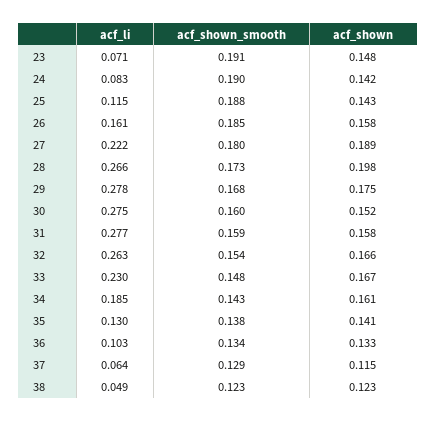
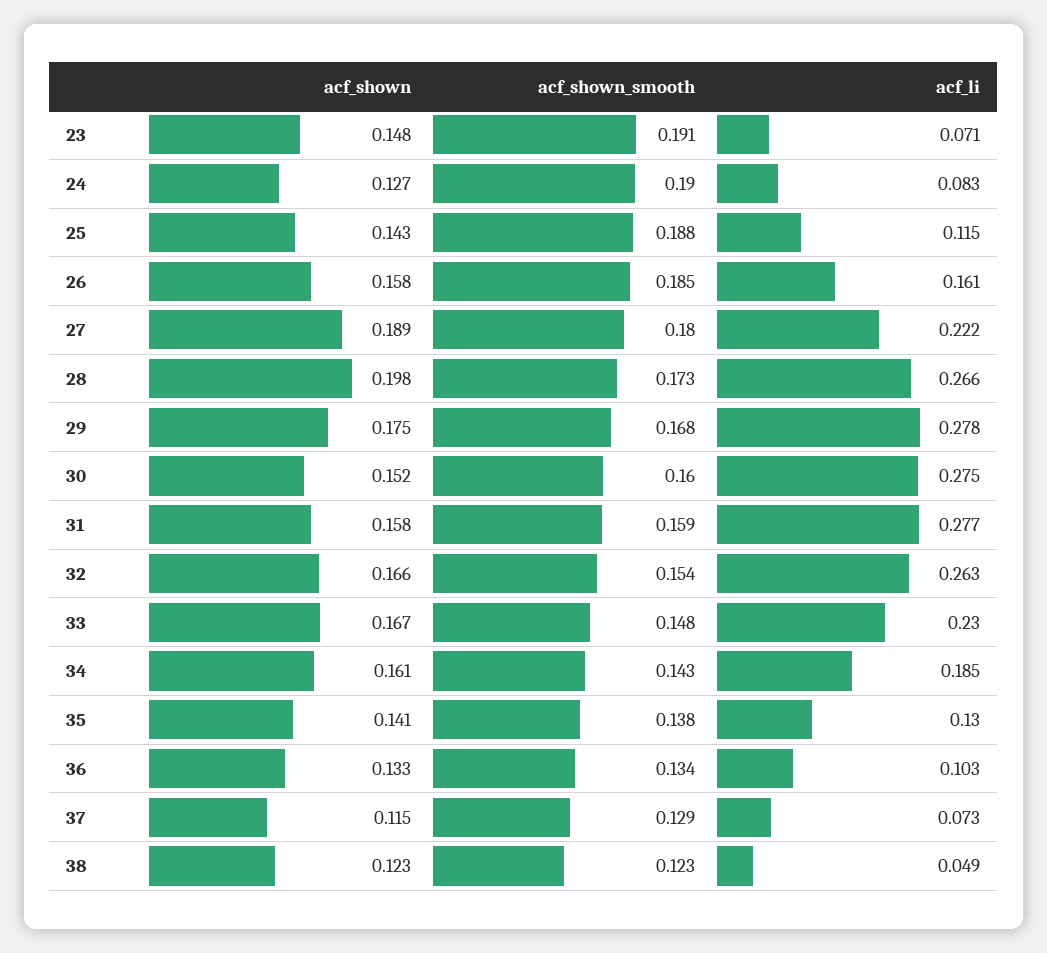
acf_shown, 24: 0.142 -> 0.127
acf_li, 37: 0.064 -> 0.073

